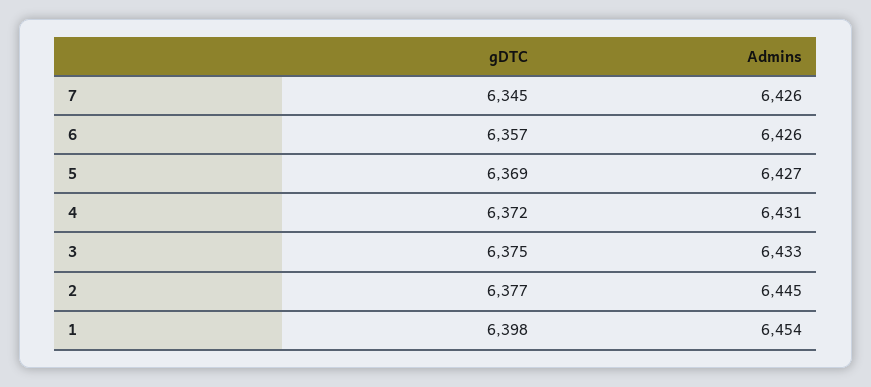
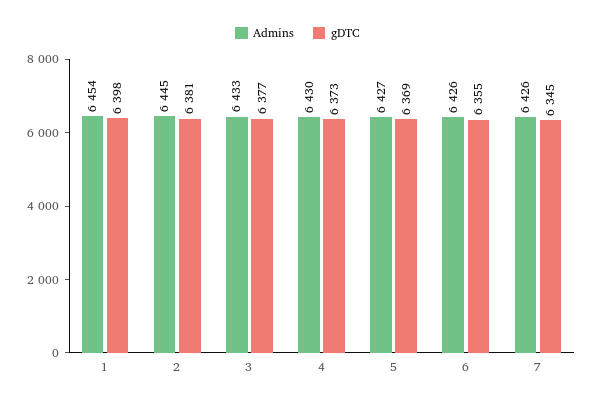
gDTC, 6: 6357 -> 6355
gDTC, 4: 6372 -> 6373
Admins, 4: 6431 -> 6430
gDTC, 3: 6375 -> 6377
gDTC, 2: 6377 -> 6381

